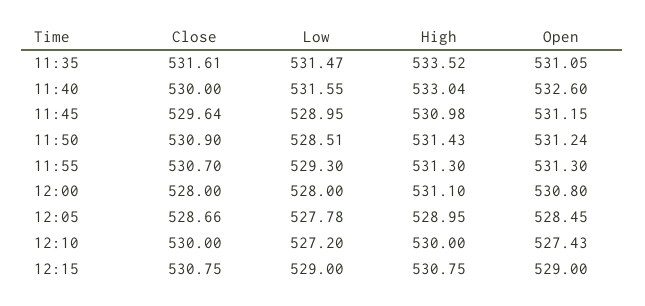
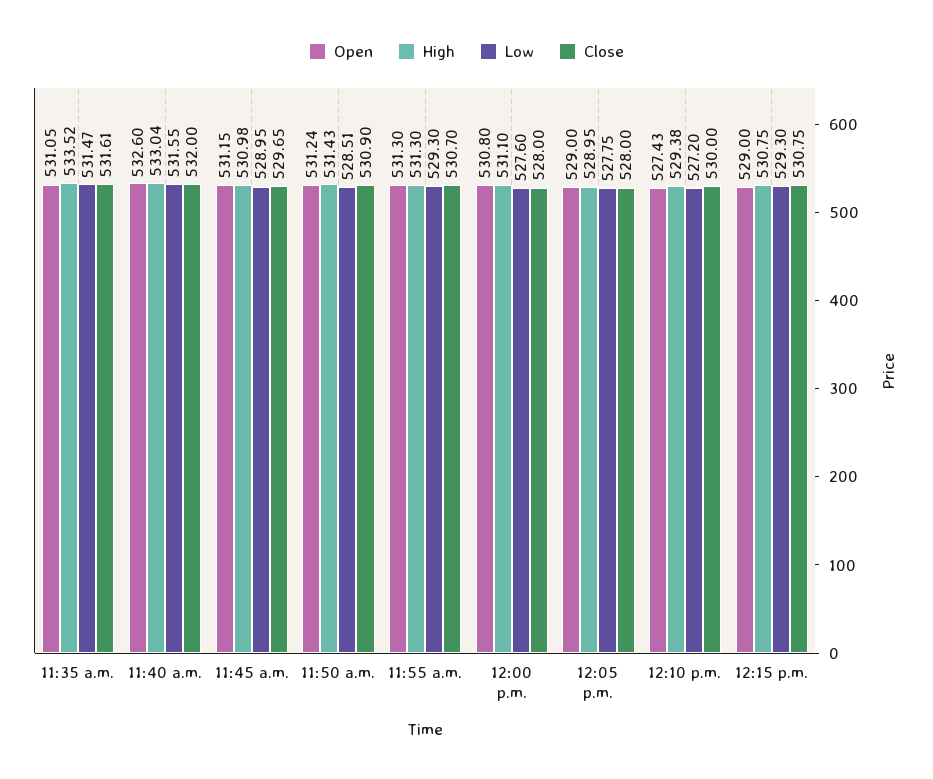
Close, 11:40: 530 -> 532
Close, 11:45: 529.64 -> 529.65
Low, 12:00: 528 -> 527.6
Close, 12:05: 528.66 -> 528
Low, 12:05: 527.78 -> 527.75
Open, 12:05: 528.45 -> 529
High, 12:10: 530 -> 529.38
Low, 12:15: 529 -> 529.3

